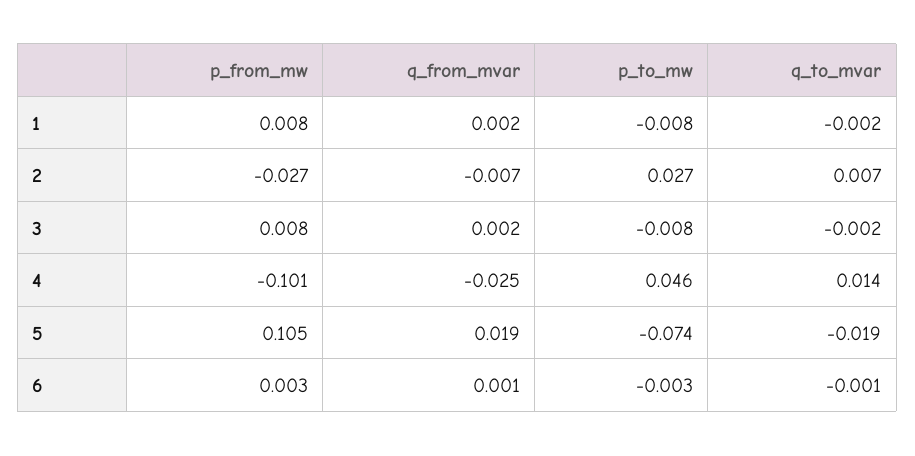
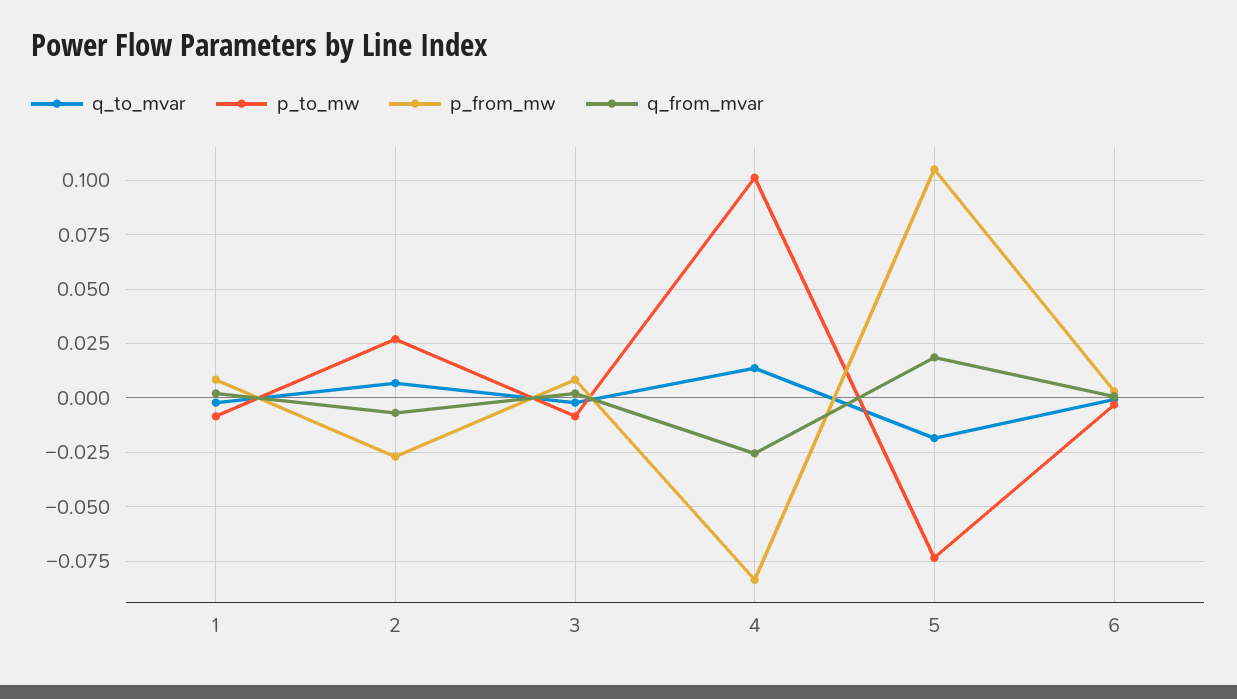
p_from_mw, 4: -0.101 -> -0.085
p_to_mw, 4: 0.046 -> 0.1

